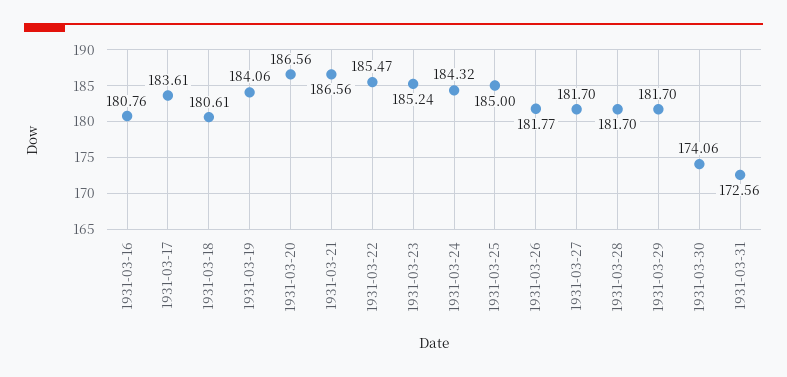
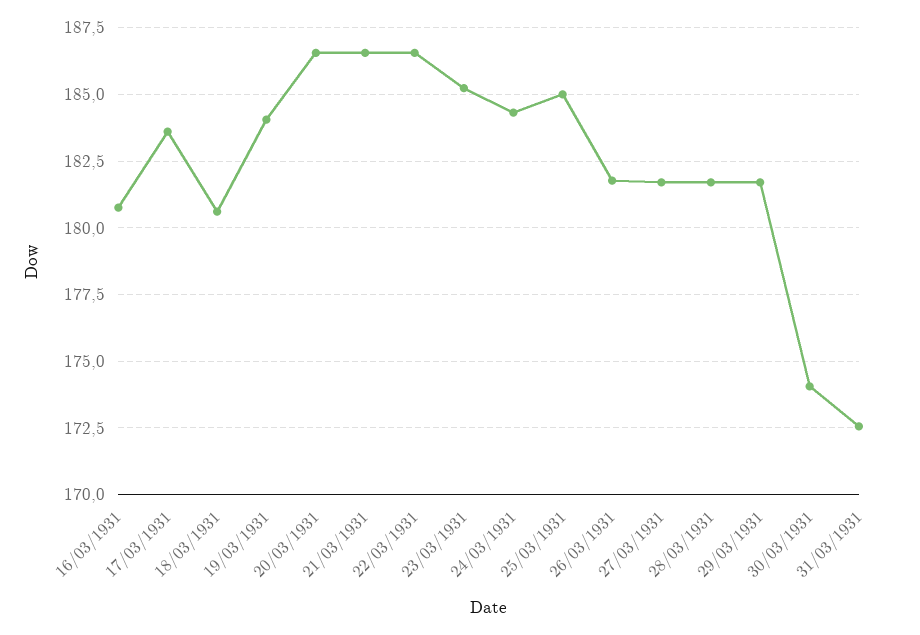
1931-03-22: 185.47 -> 186.5

